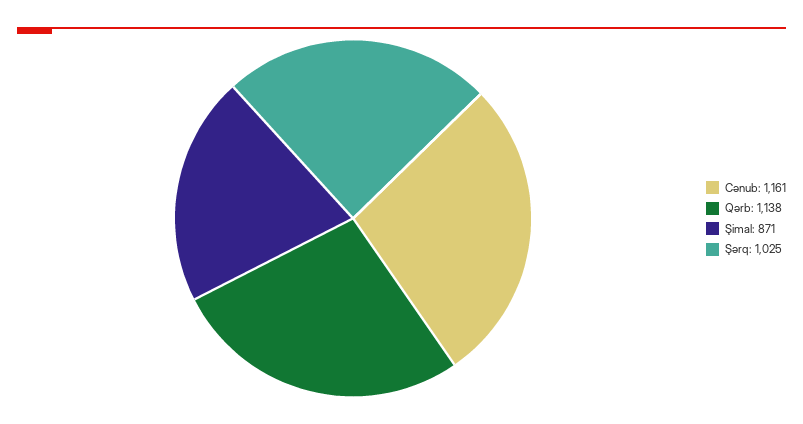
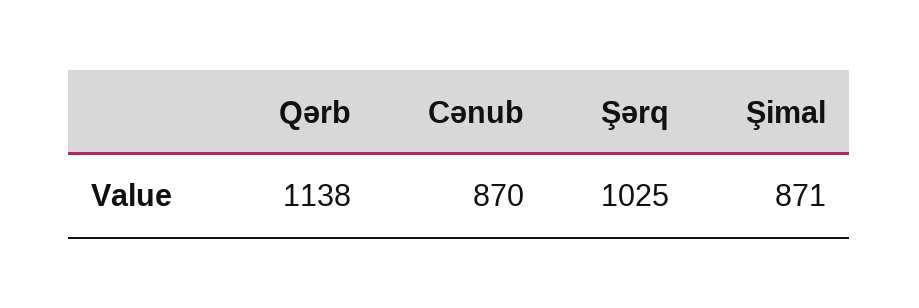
Cənub: 1161 -> 870

